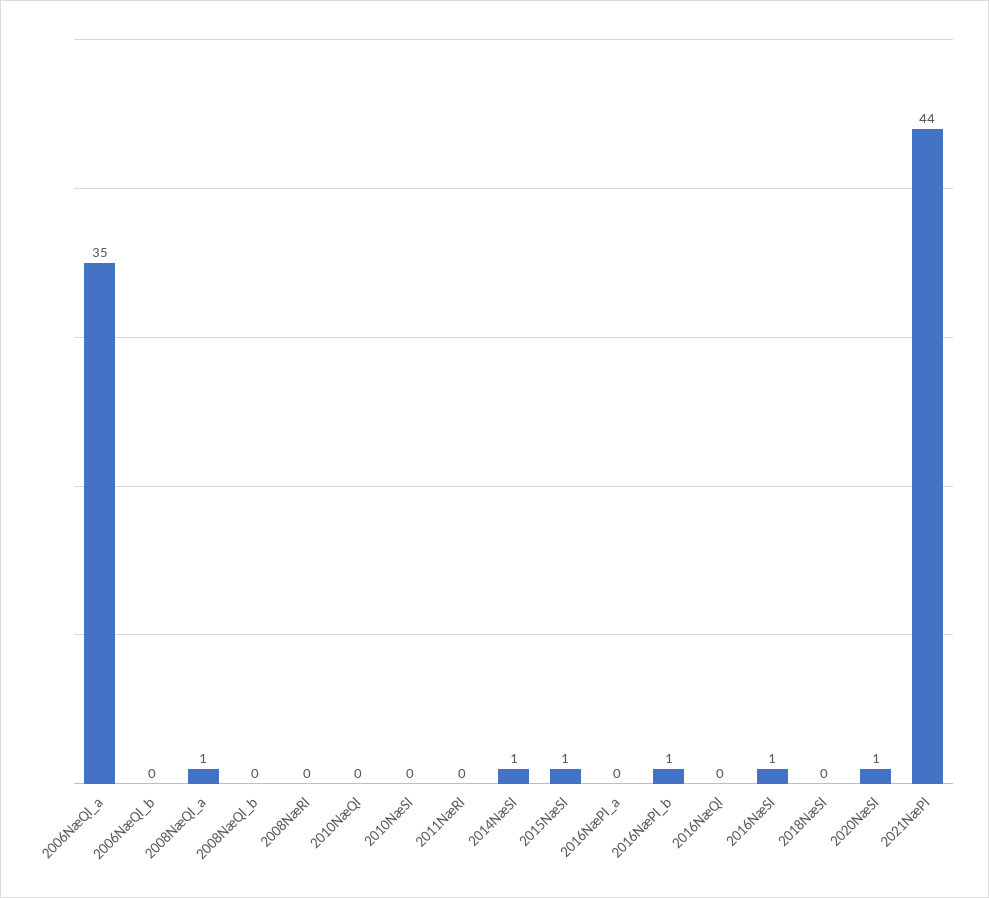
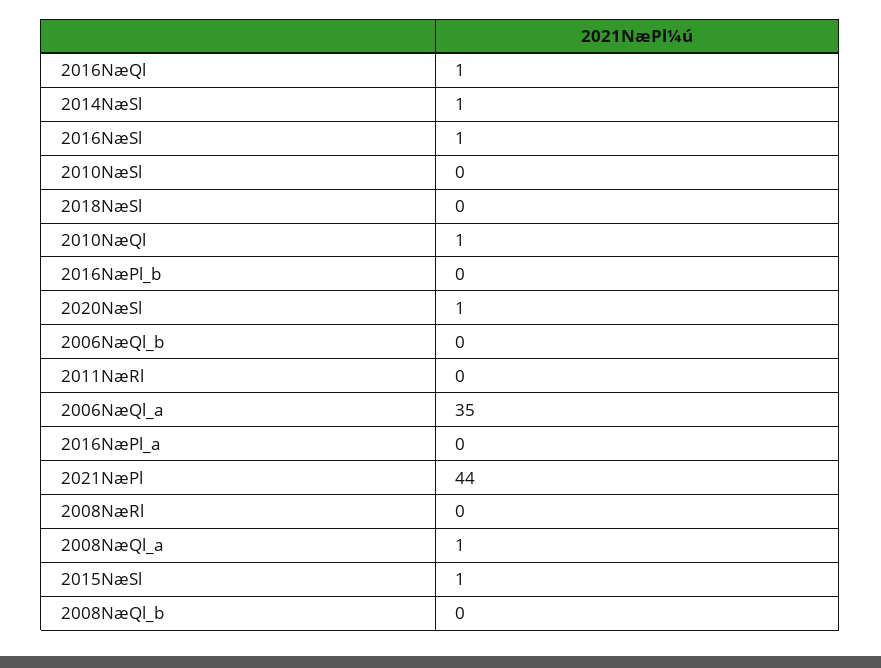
2010NæQl: 0 -> 1
2016NæPl_b: 1 -> 0
2016NæQl: 0 -> 1

